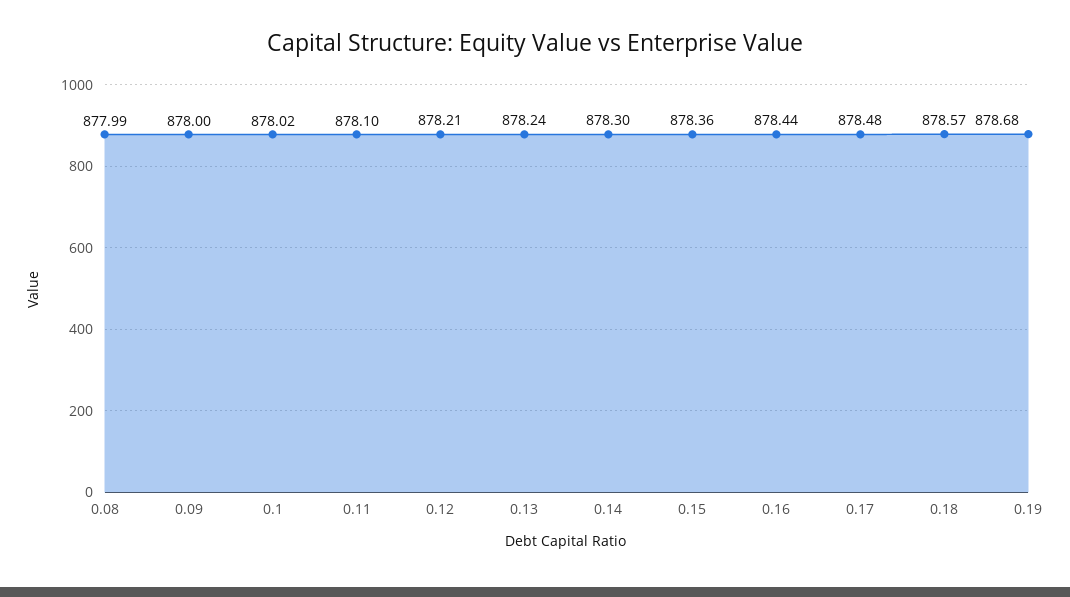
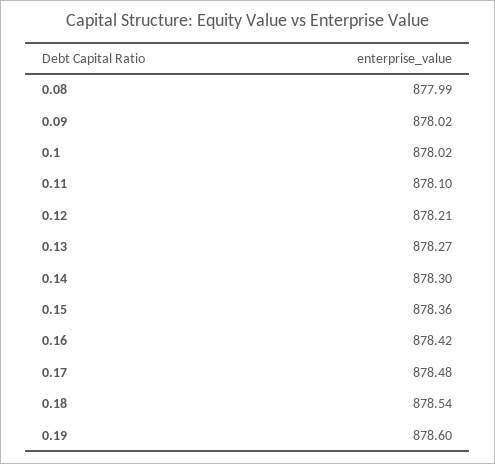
0.09: 878 -> 878.02
0.13: 878.24 -> 878.27
0.16: 878.44 -> 878.42
0.18: 878.57 -> 878.54
0.19: 878.68 -> 878.6

